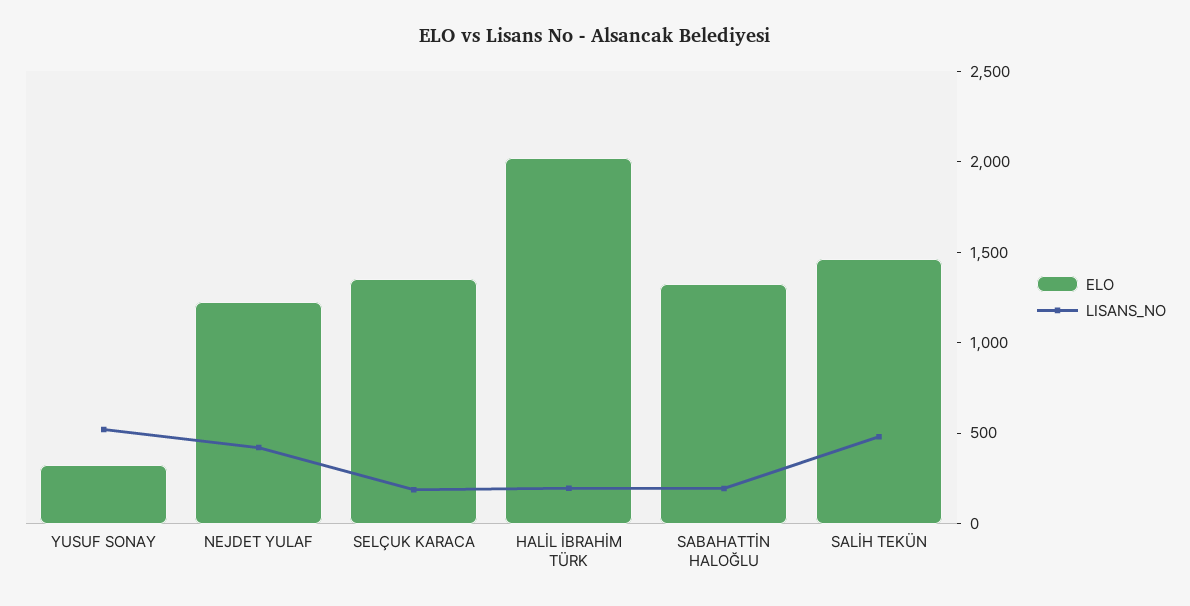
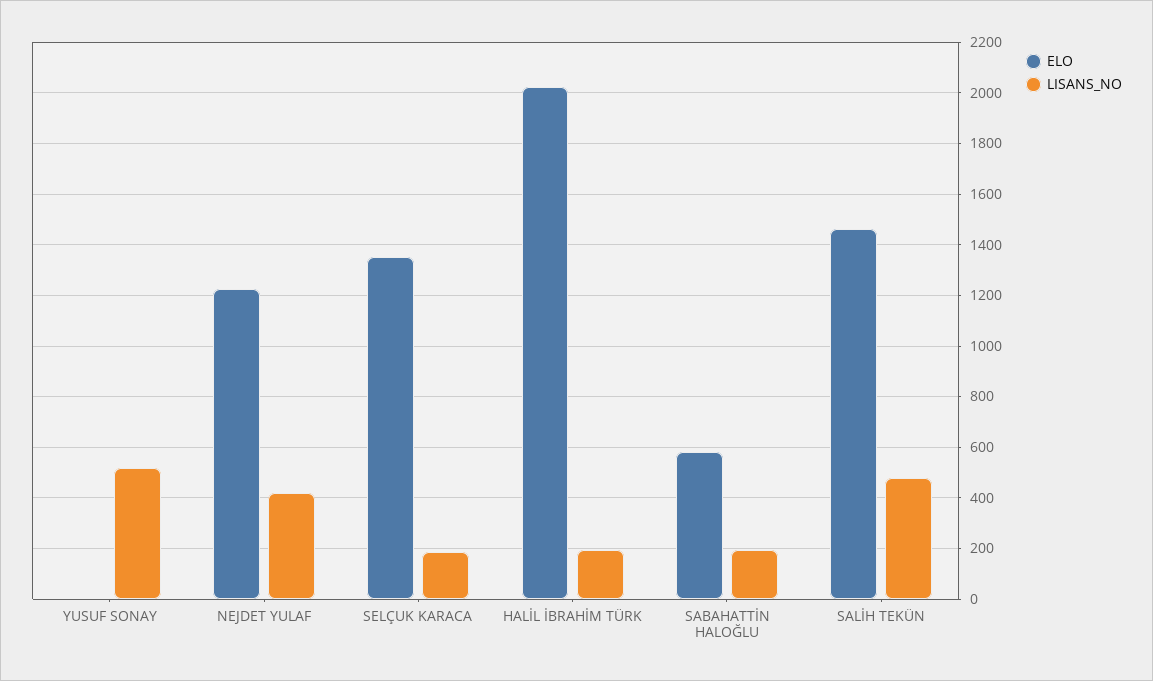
ELO, YUSUF SONAY: 300 -> 0
ELO, SABAHATTİN HALOĞLU: 1300 -> 575

